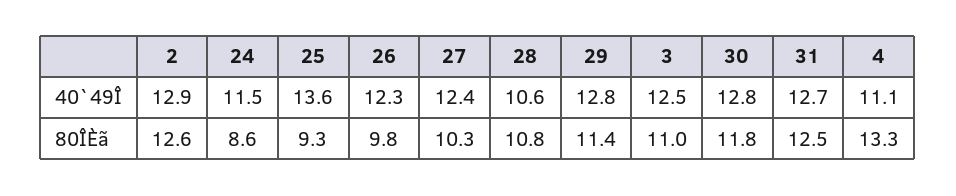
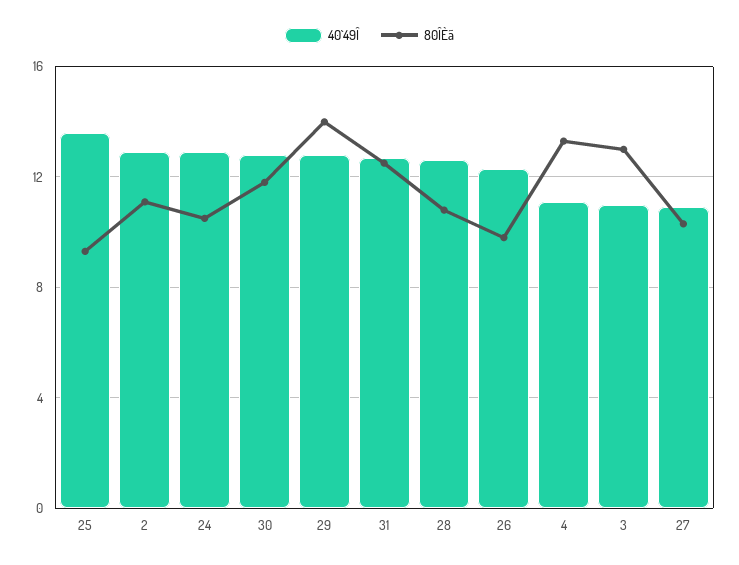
40`49Î, 24: 11.5 -> 13
40`49Î, 27: 12.4 -> 11
40`49Î, 28: 10.6 -> 12.5
40`49Î, 3: 12.5 -> 11
80ÎÈã, 2: 12.6 -> 11
80ÎÈã, 24: 8.6 -> 10.5
80ÎÈã, 29: 11.4 -> 14
80ÎÈã, 3: 11 -> 13

